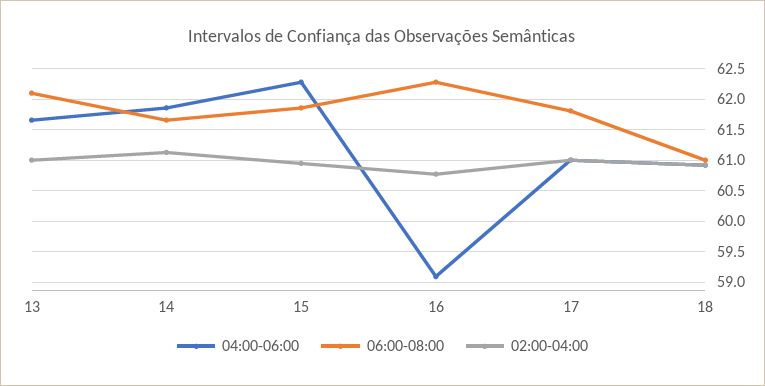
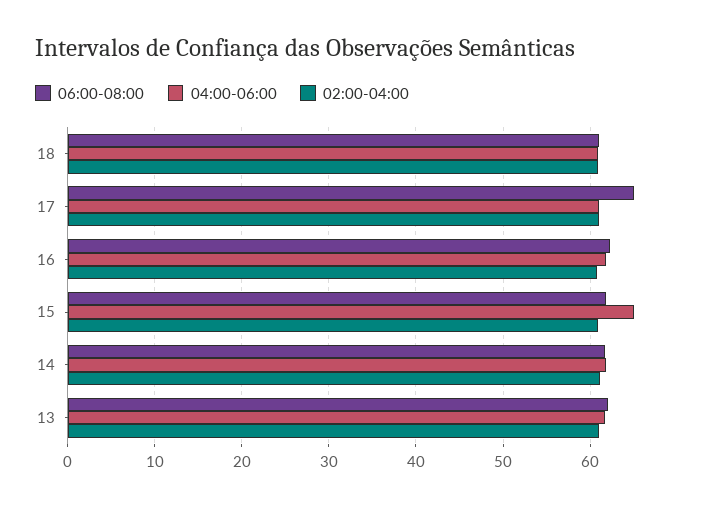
04:00-06:00, 15: 62.3 -> 65
04:00-06:00, 16: 59.1 -> 62
06:00-08:00, 17: 61.8 -> 65

